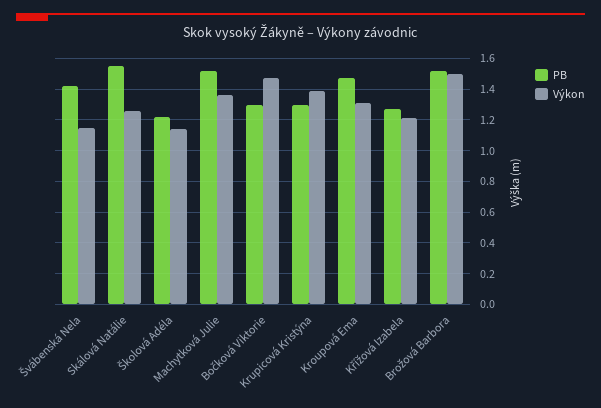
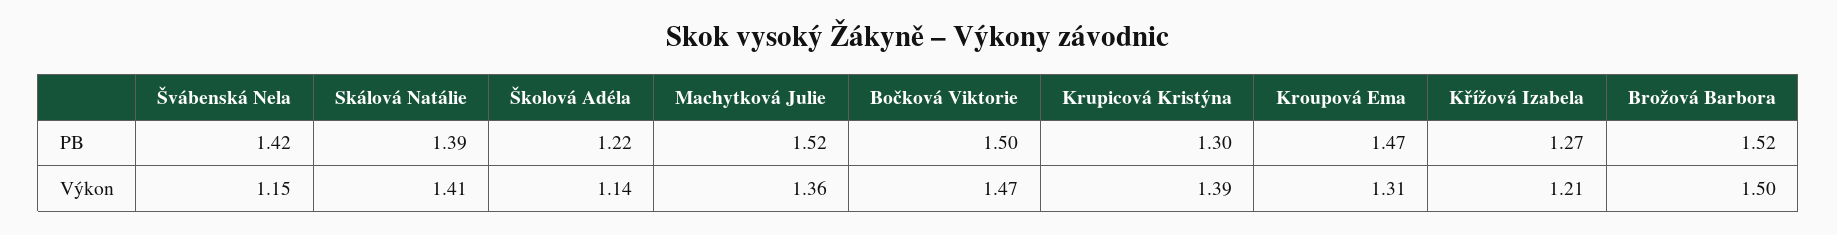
PB, Skálová Natálie: 1.55 -> 1.39
Výkon, Skálová Natálie: 1.25 -> 1.41
PB, Bočková Viktorie: 1.3 -> 1.5

